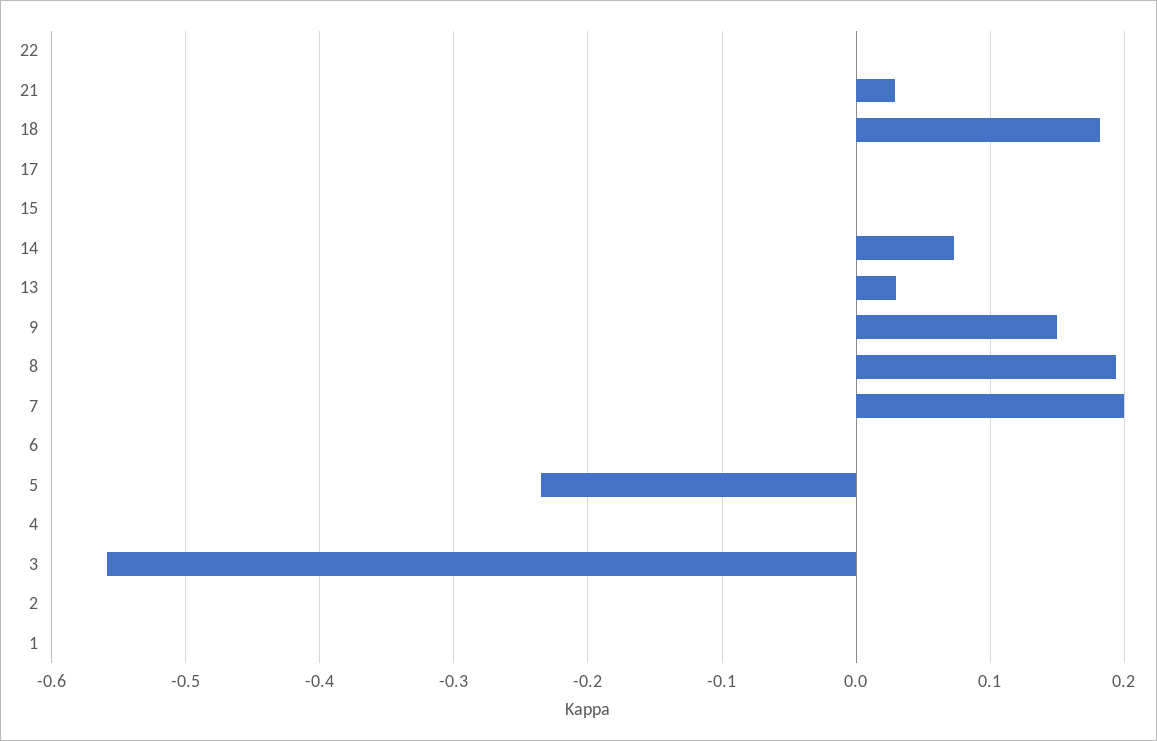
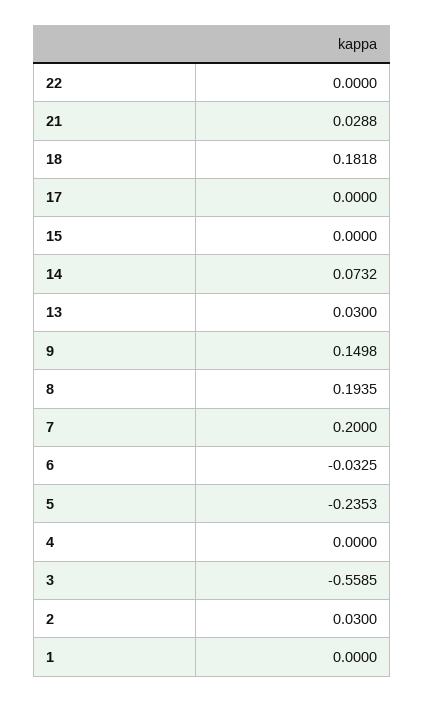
6: 0 -> -0.0325
2: 0 -> 0.03

